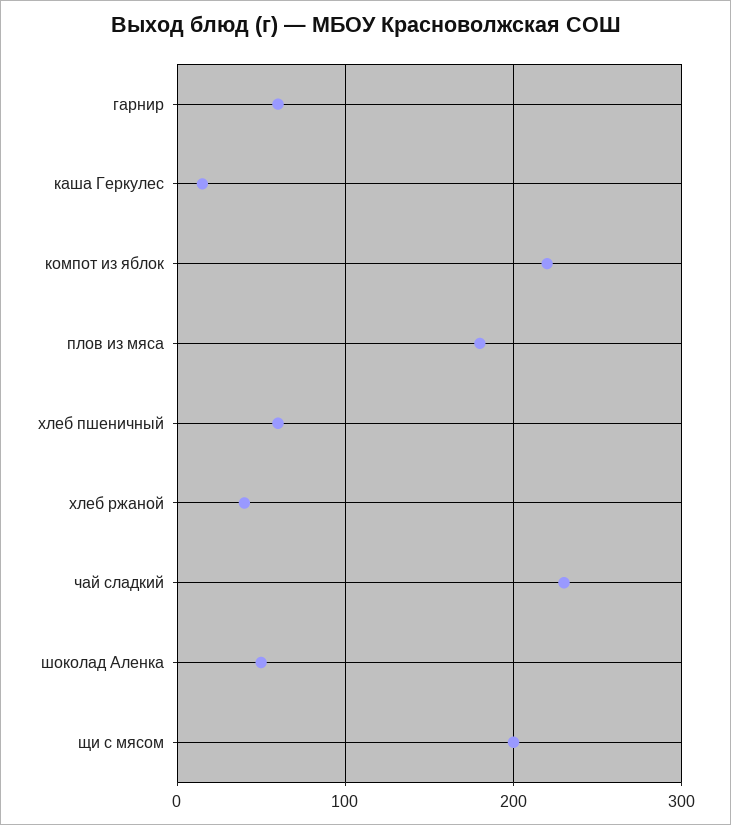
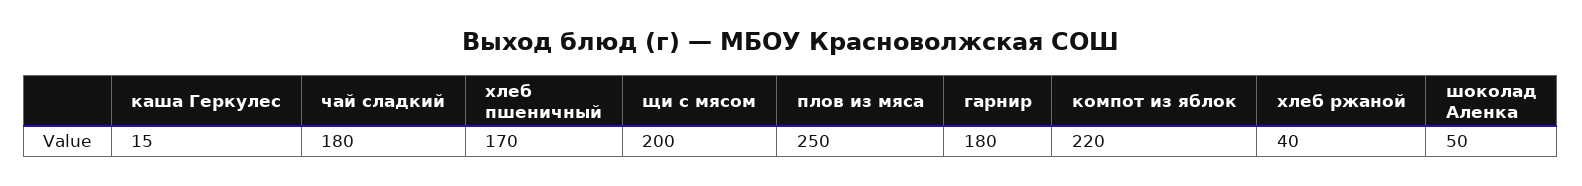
гарнир: 60 -> 180
плов из мяса: 180 -> 250
хлеб пшеничный: 60 -> 170
чай сладкий: 230 -> 180

